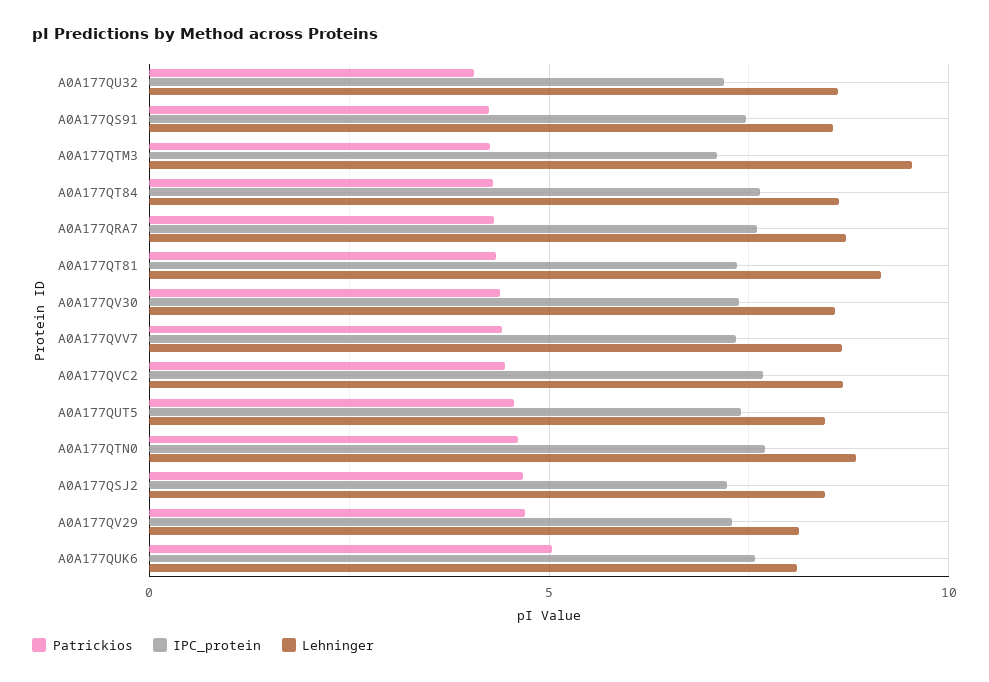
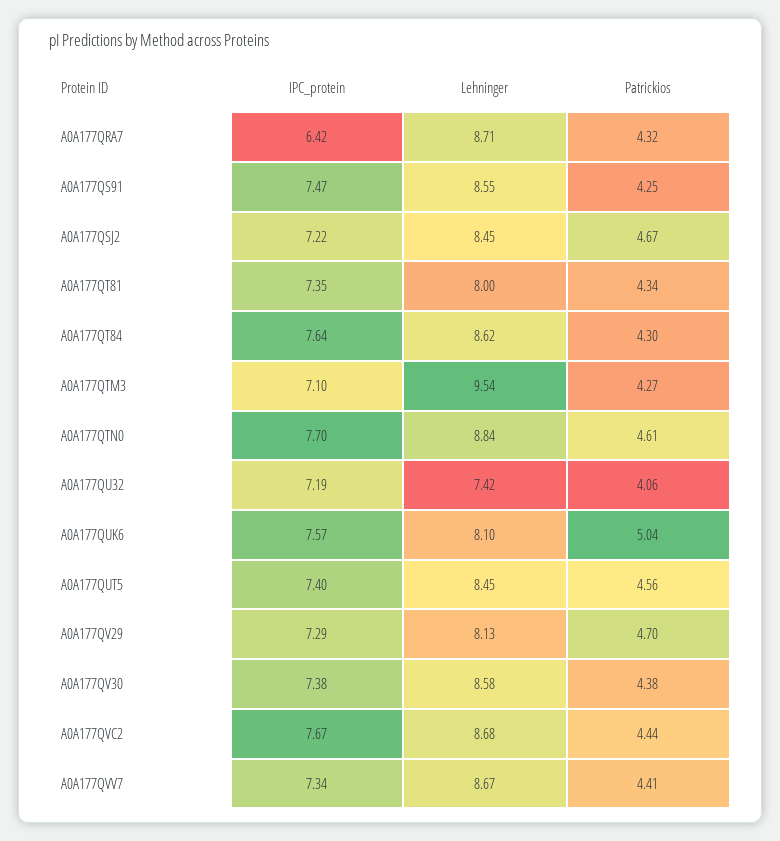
Lehninger, A0A177QU32: 8.5 -> 7.42
IPC_protein, A0A177QRA7: 7.5 -> 6.42
Lehninger, A0A177QT81: 9 -> 8

